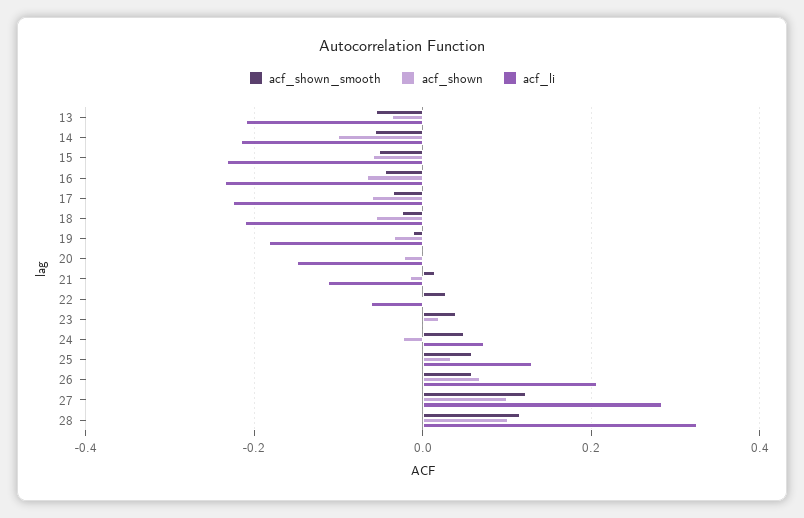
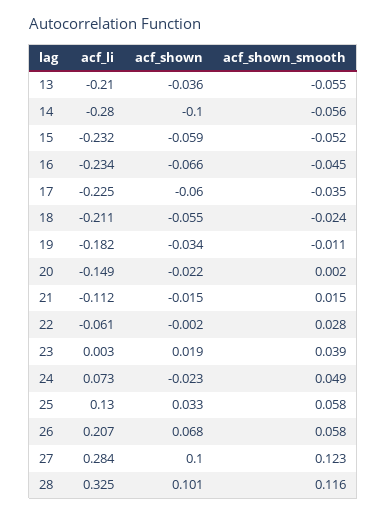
acf_li, 14: -0.22 -> -0.28

